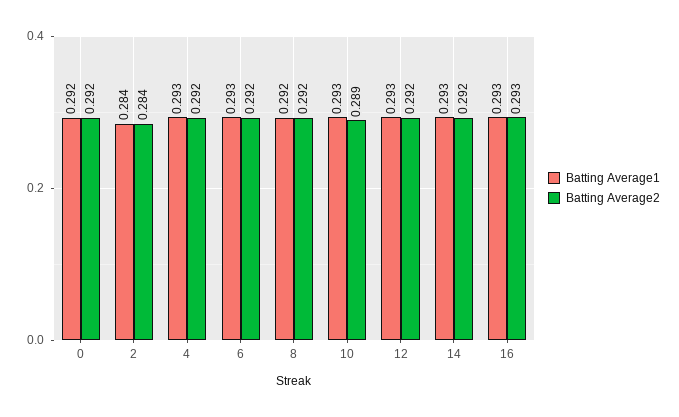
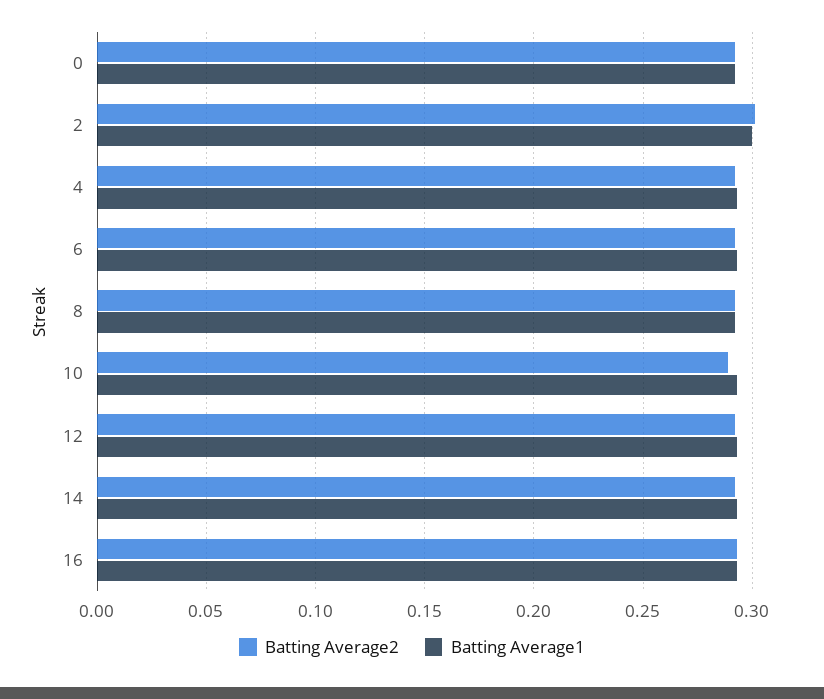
Batting Average1, 2: 0.284 -> 0.3
Batting Average2, 2: 0.284 -> 0.3

